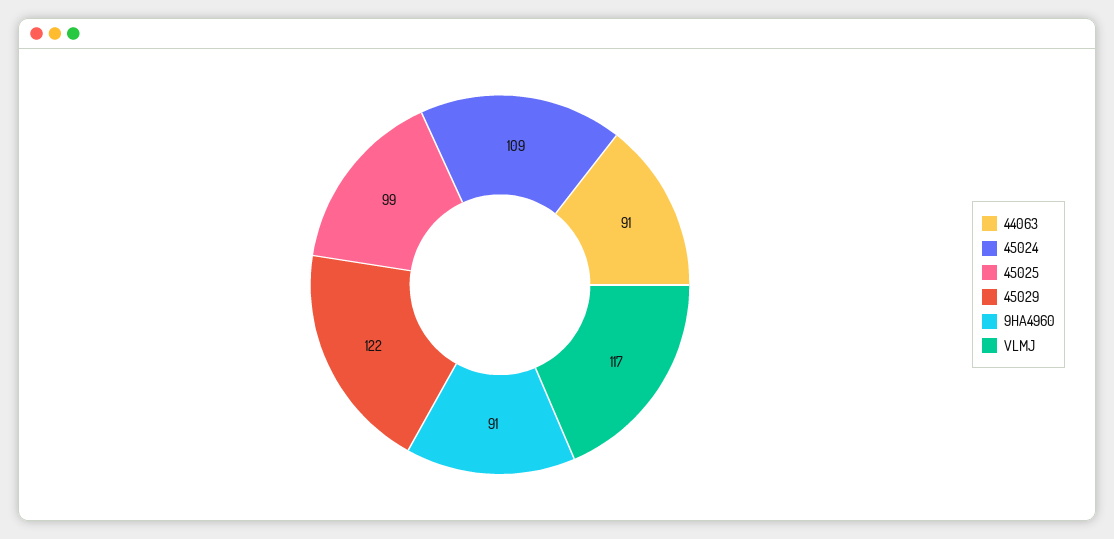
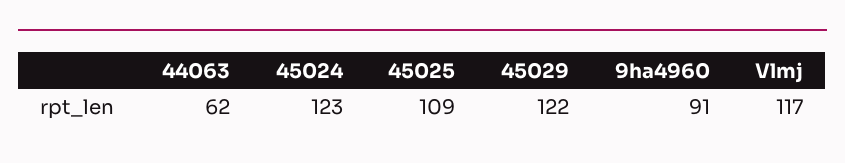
44063: 91 -> 62
45024: 109 -> 123
45025: 99 -> 109

